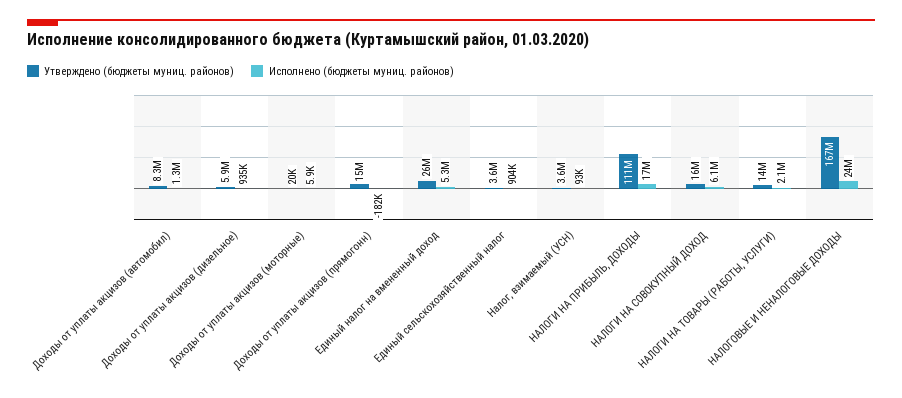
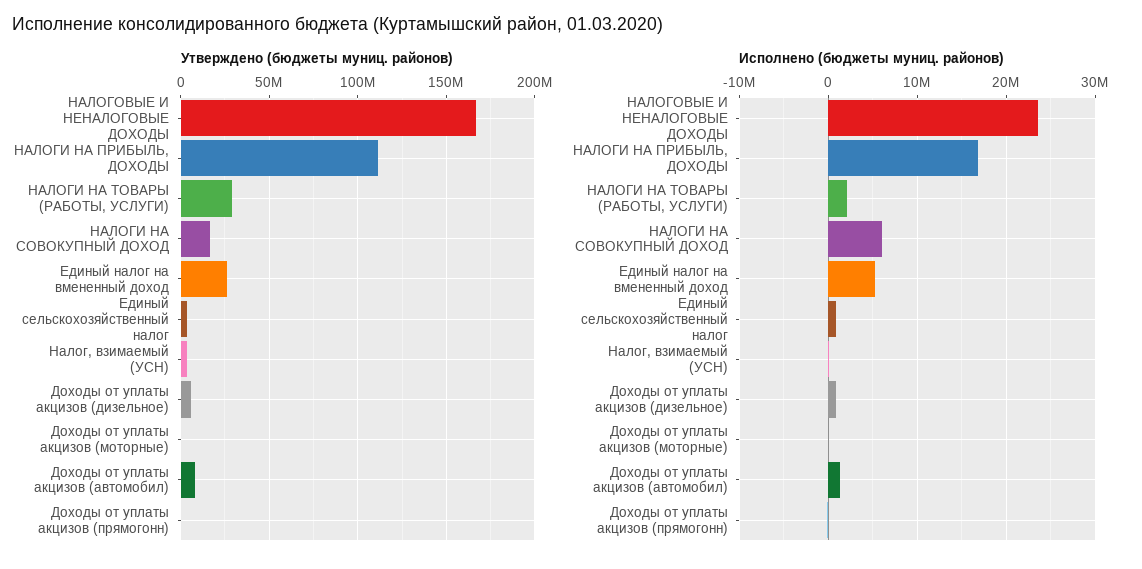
Утверждено (бюджеты муниц. районов), Доходы от уплаты акцизов (прямогонн): 15000000 -> 0
Утверждено (бюджеты муниц. районов), НАЛОГИ НА ТОВАРЫ (РАБОТЫ, УСЛУГИ): 14000000 -> 30000000

